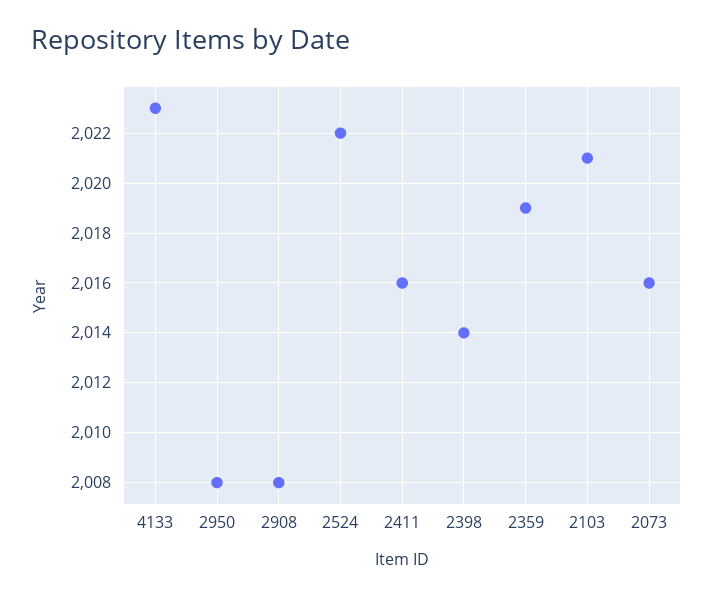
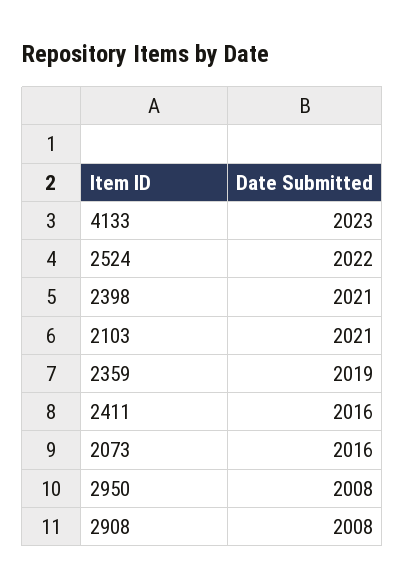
2398: 2014 -> 2021

